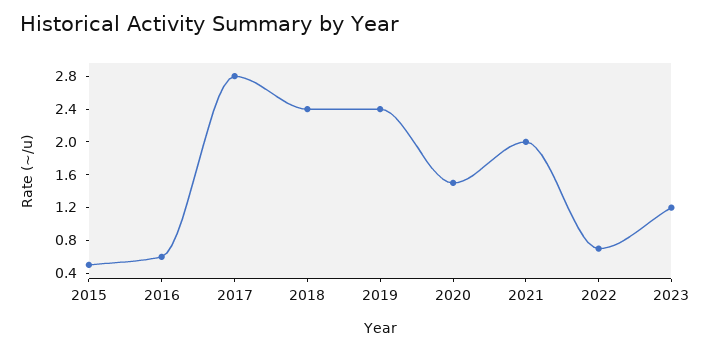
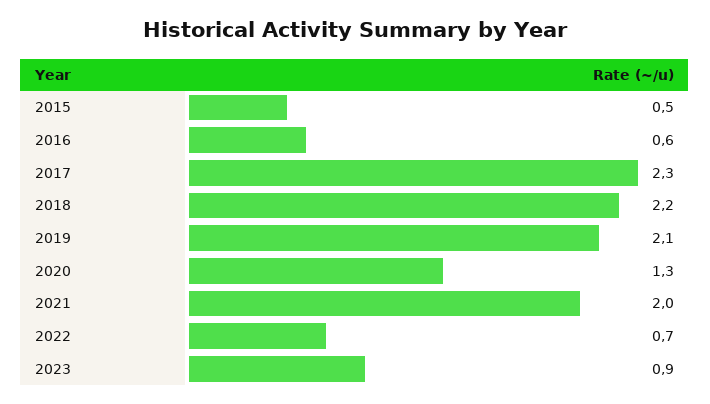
2017: 2.8 -> 2.3
2018: 2.4 -> 2.2
2019: 2.4 -> 2.1
2020: 1.5 -> 1.3
2023: 1.2 -> 0.9

